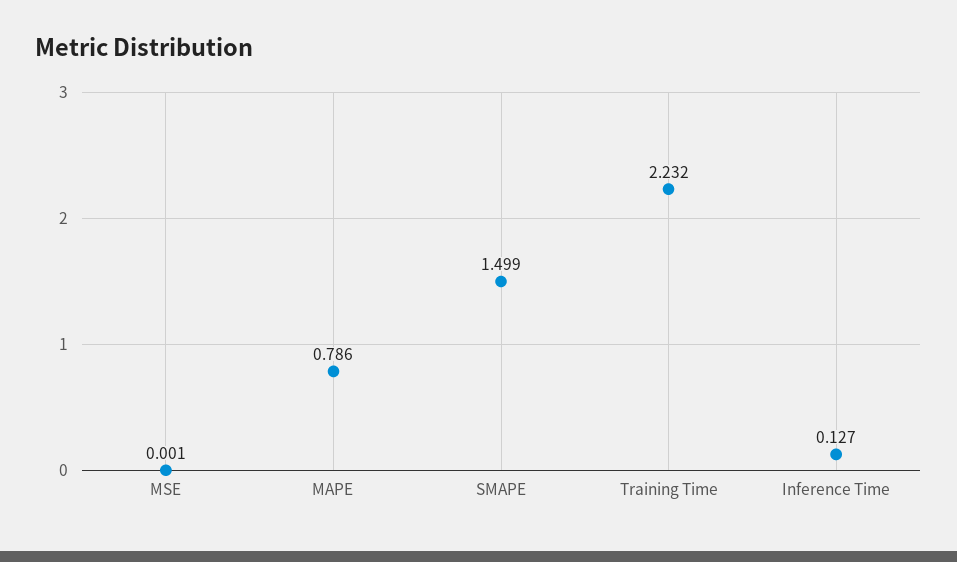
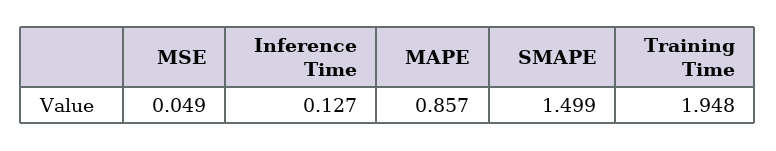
MSE: 0.001 -> 0.049
MAPE: 0.786 -> 0.857
Training Time: 2.232 -> 1.948

